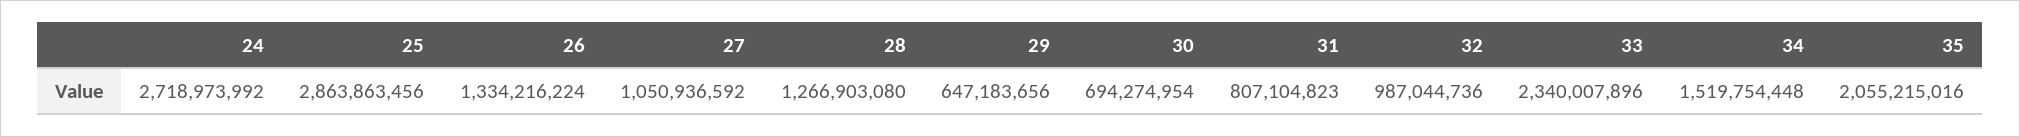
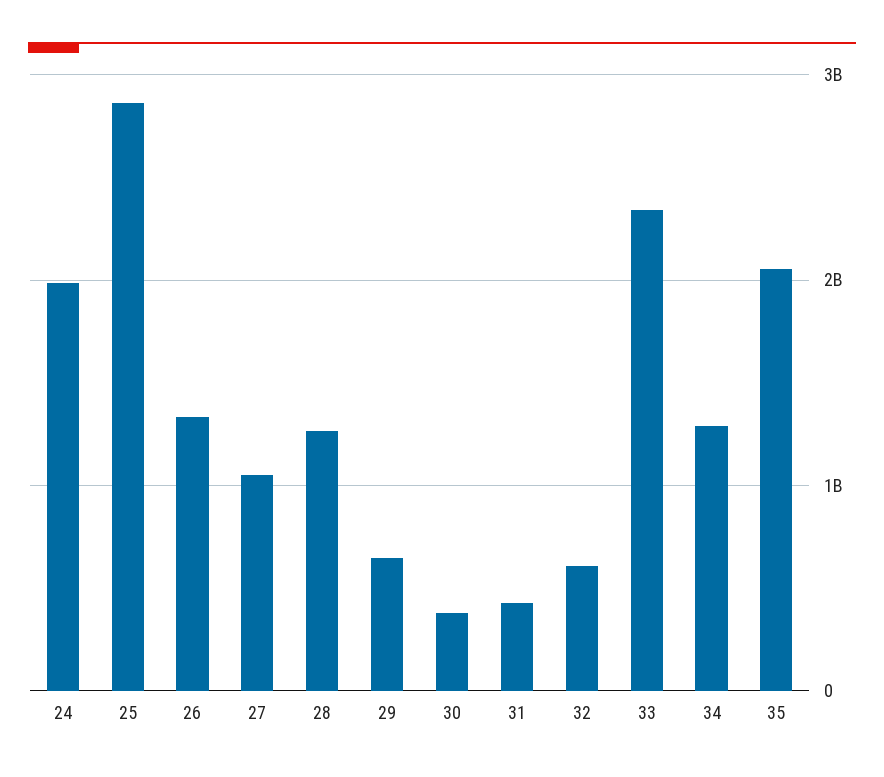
24: 2718973992 -> 2000000000
30: 694274954 -> 400000000
31: 807104823 -> 400000000
32: 987044736 -> 600000000
34: 1519754448 -> 1300000000

